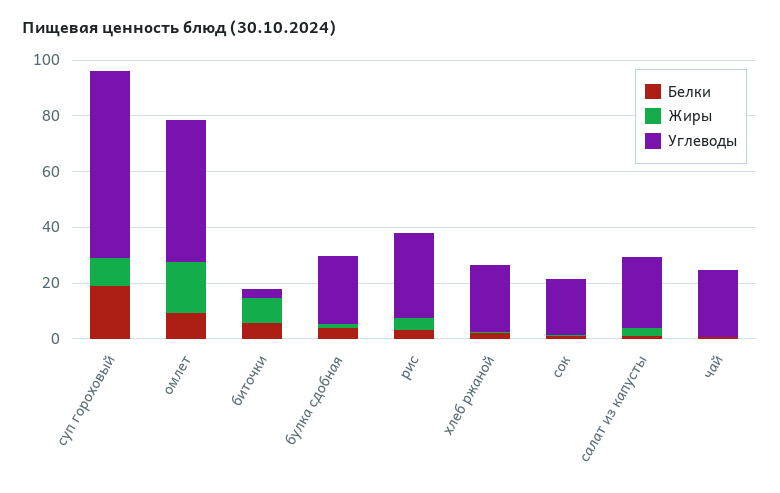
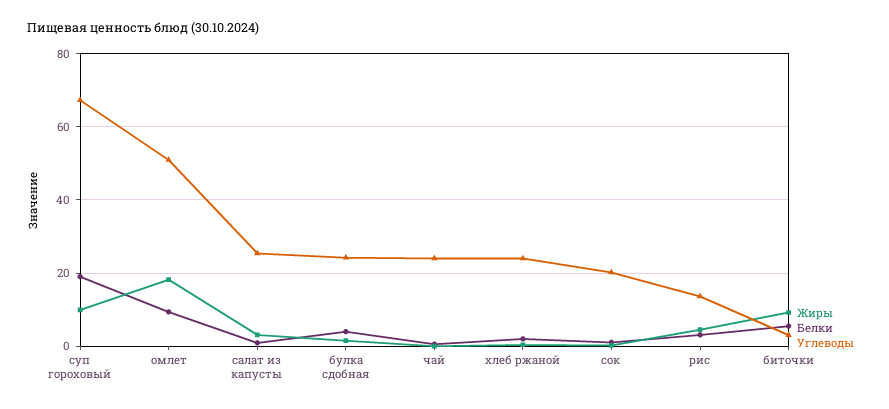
Углеводы, рис: 30 -> 14

